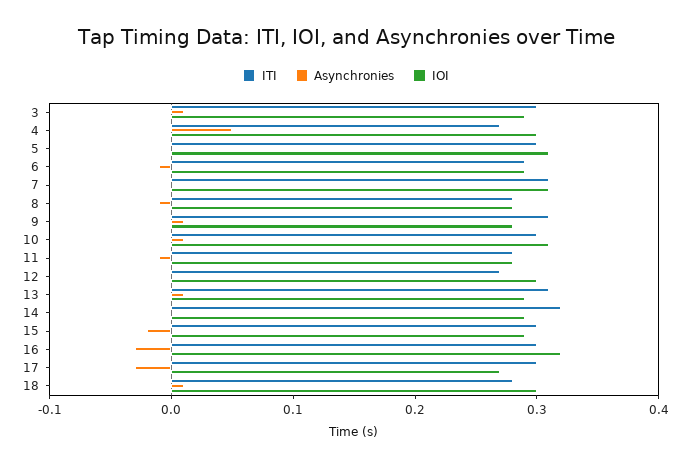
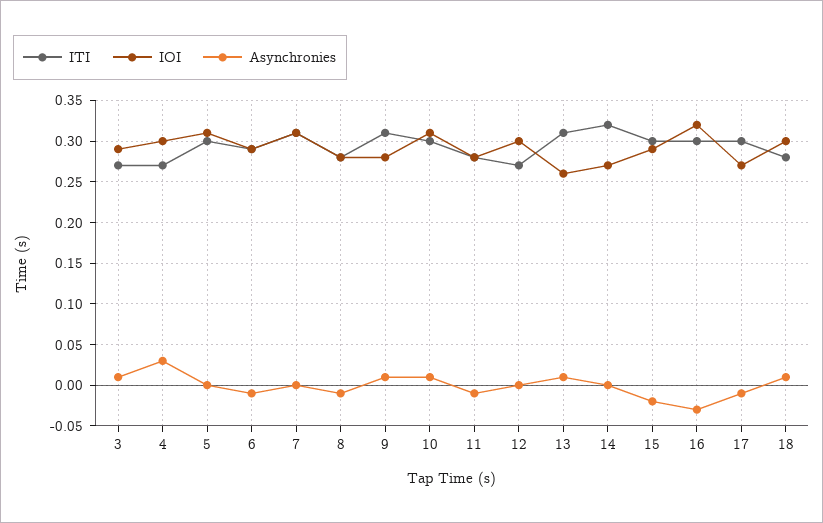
ITI, 3: 0.3 -> 0.27
Asynchronies, 4: 0.05 -> 0.03
IOI, 13: 0.29 -> 0.26
IOI, 14: 0.29 -> 0.27
Asynchronies, 17: -0.03 -> -0.01

